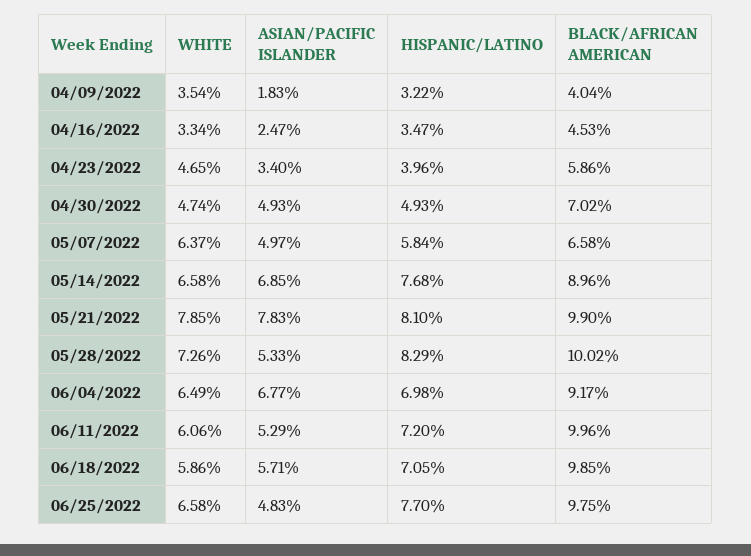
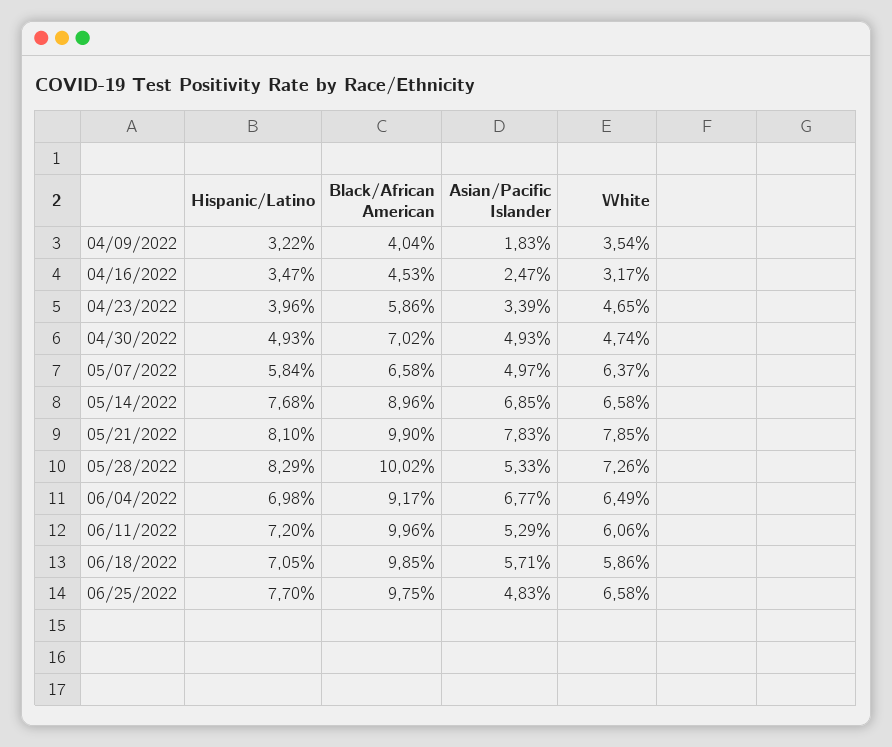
WHITE, 04/16/2022: 3.34 -> 3.17
ASIAN/PACIFIC ISLANDER, 04/23/2022: 3.4 -> 3.39

